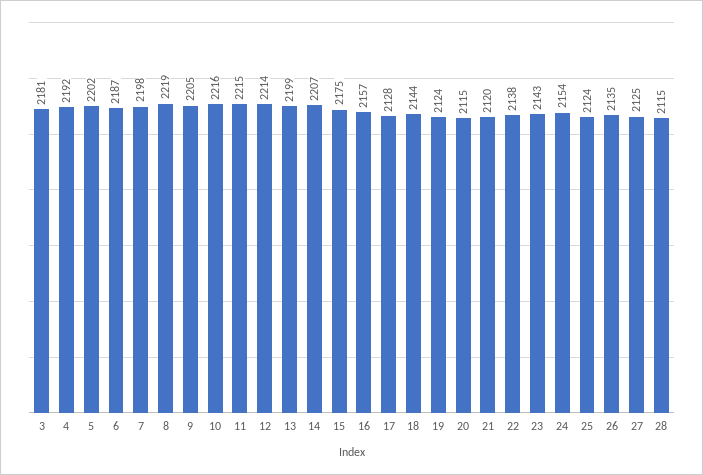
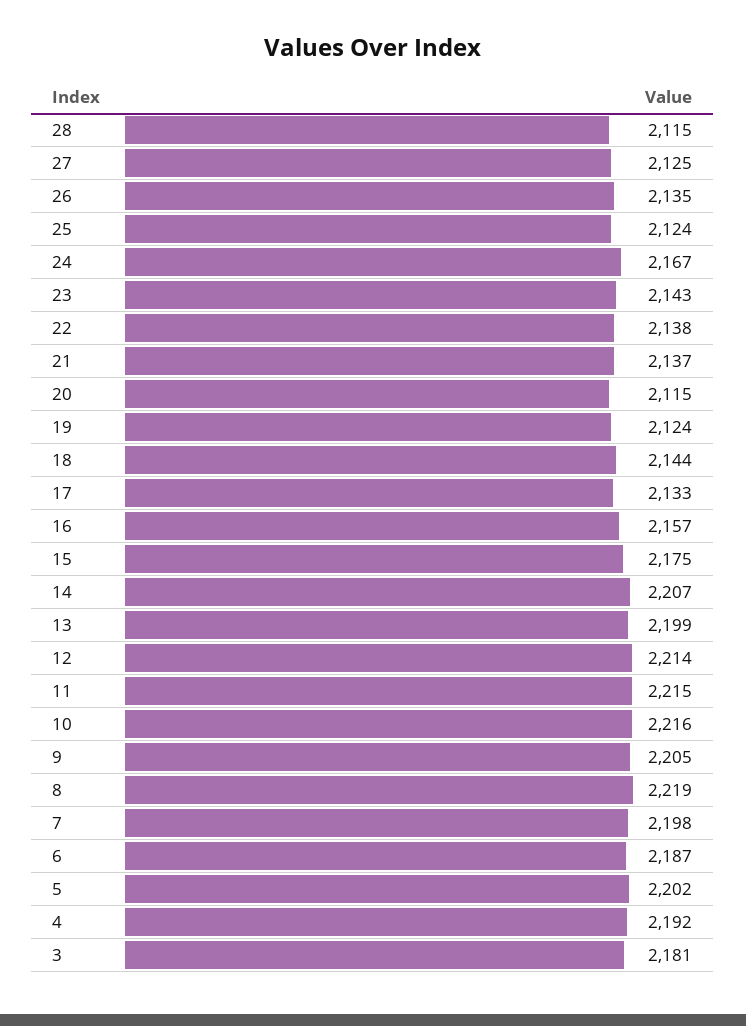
17: 2128 -> 2133
21: 2120 -> 2137
24: 2154 -> 2167

